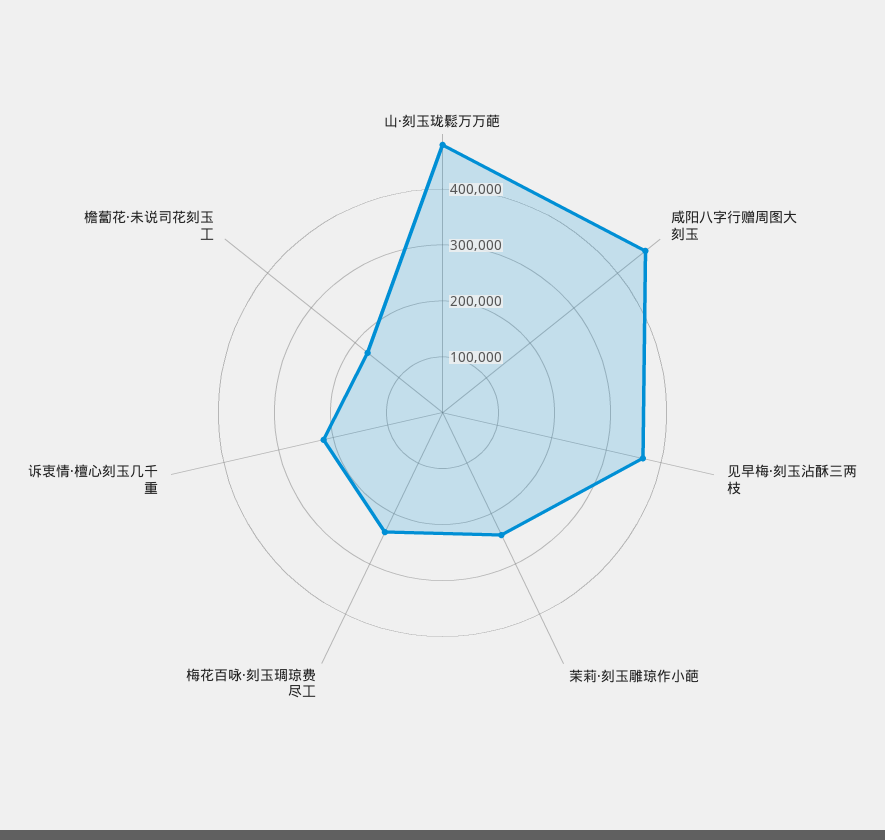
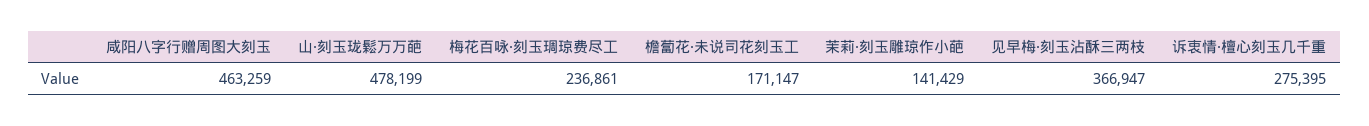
茉莉·刻玉雕琼作小葩: 240000 -> 141429
诉衷情·檀心刻玉几千重: 220000 -> 275395

